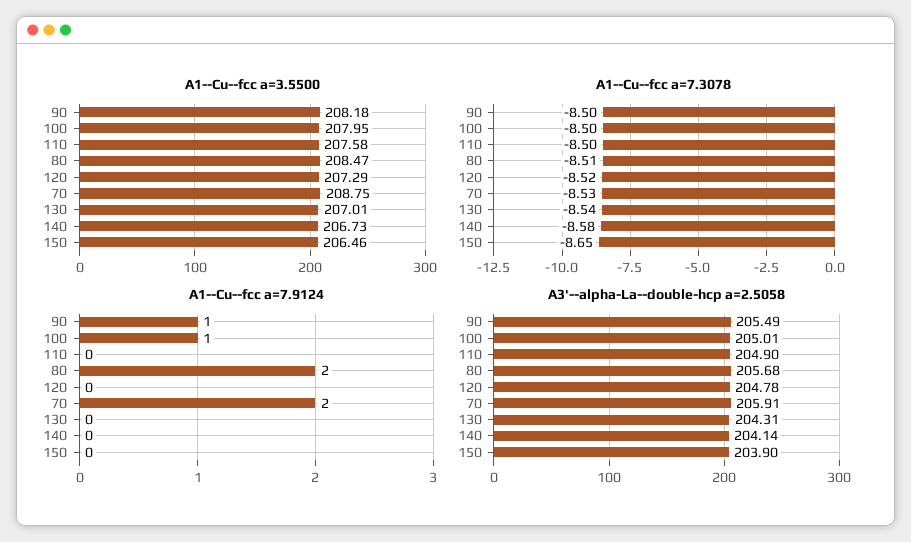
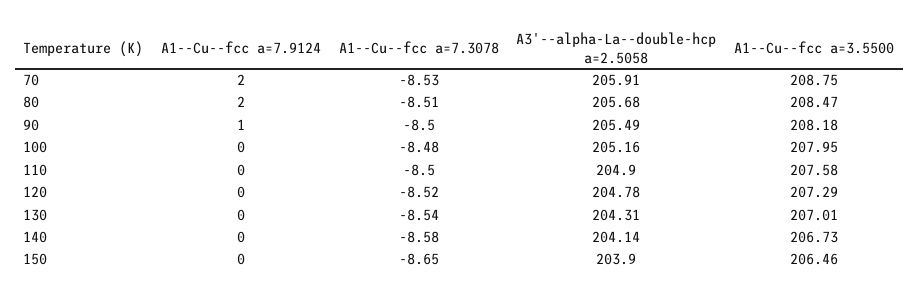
A1--Cu--fcc a=7.3078, 100: -8.5 -> -8.48
A1--Cu--fcc a=7.9124, 100: 1 -> 0
A3'--alpha-La--double-hcp a=2.5058, 100: 205.01 -> 205.16

